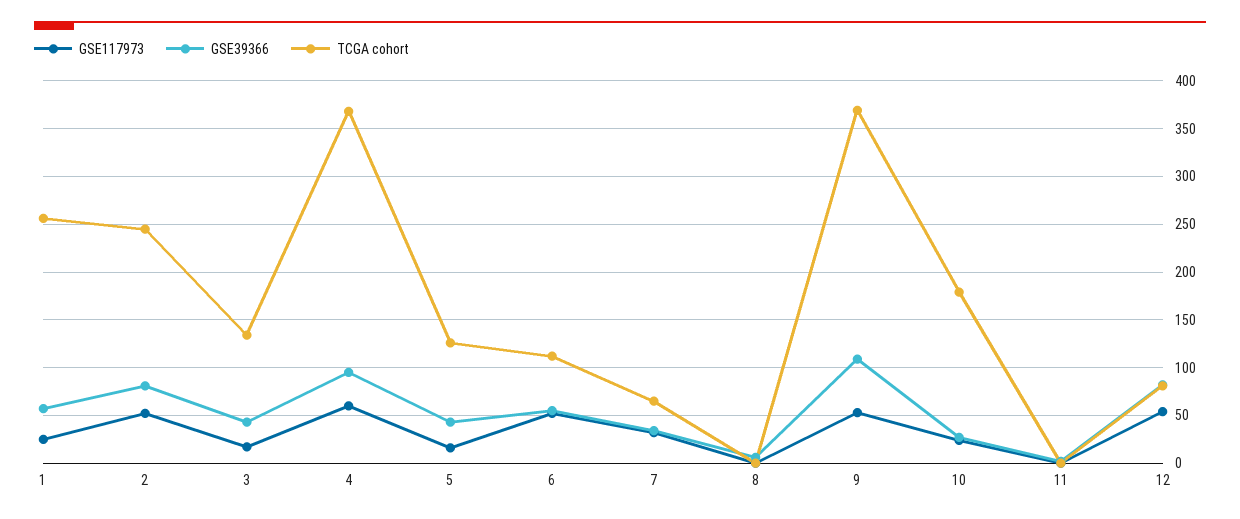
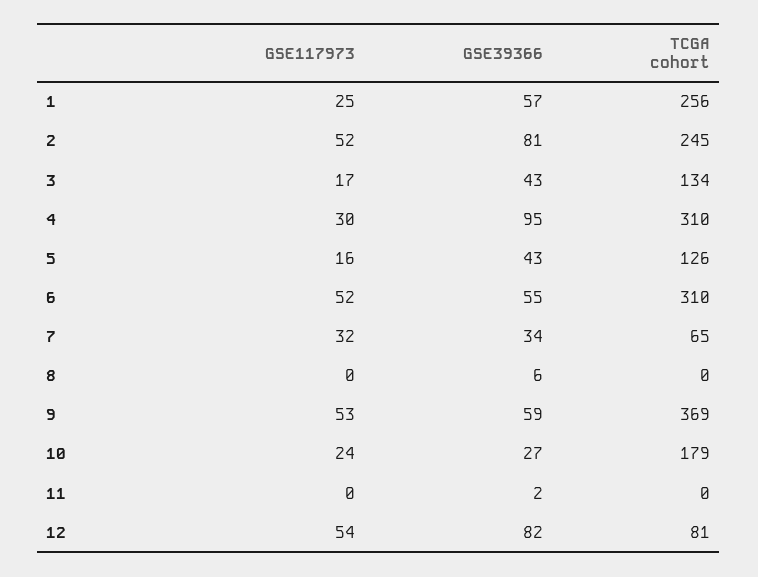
GSE117973, 4: 60 -> 30
TCGA cohort, 4: 370 -> 310
TCGA cohort, 6: 110 -> 310
GSE39366, 9: 110 -> 59

